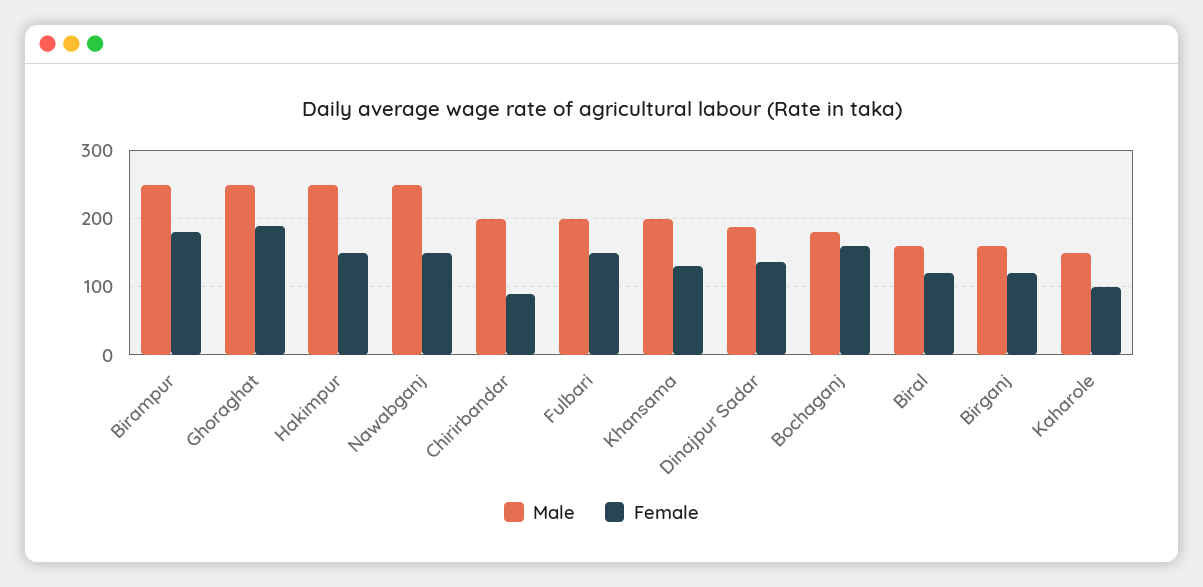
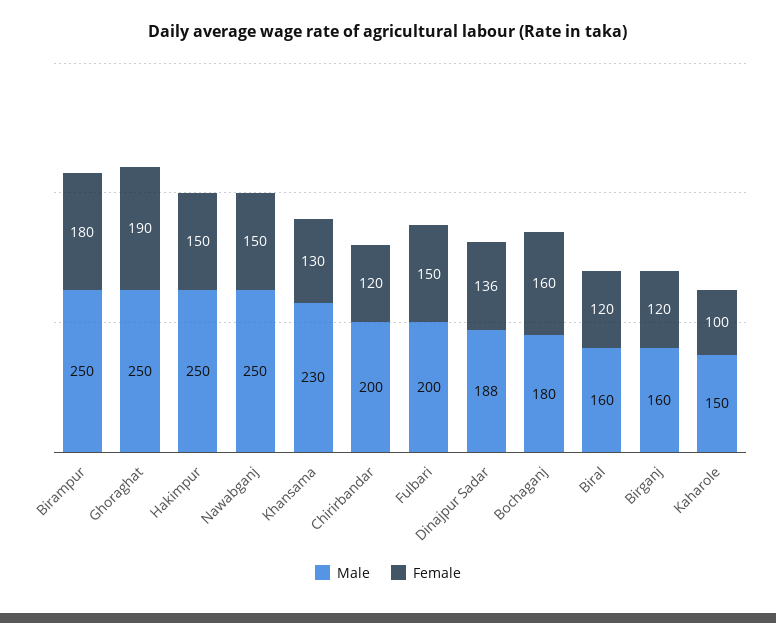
Female, Chirirbandar: 90 -> 120
Male, Khansama: 200 -> 230

